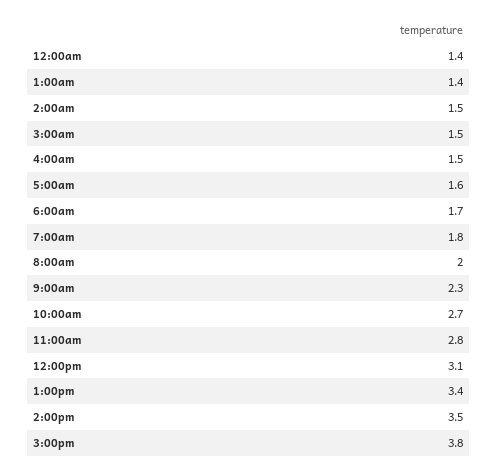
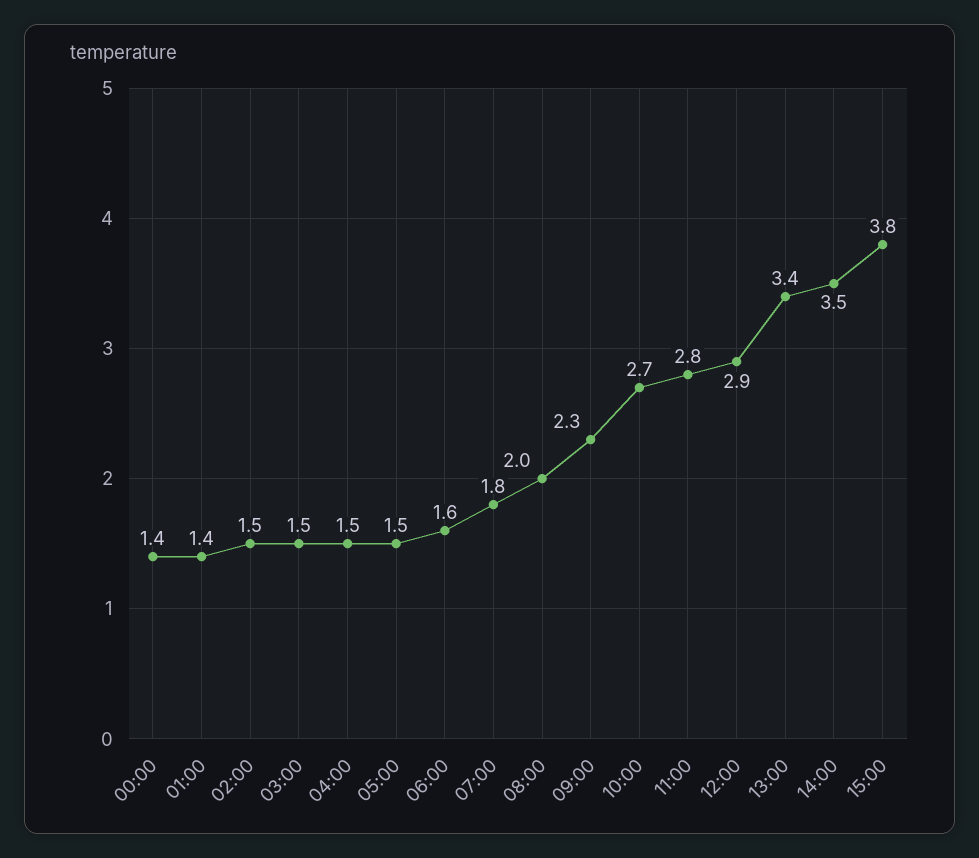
5:00am: 1.6 -> 1.5
6:00am: 1.7 -> 1.6
12:00pm: 3.1 -> 2.9

